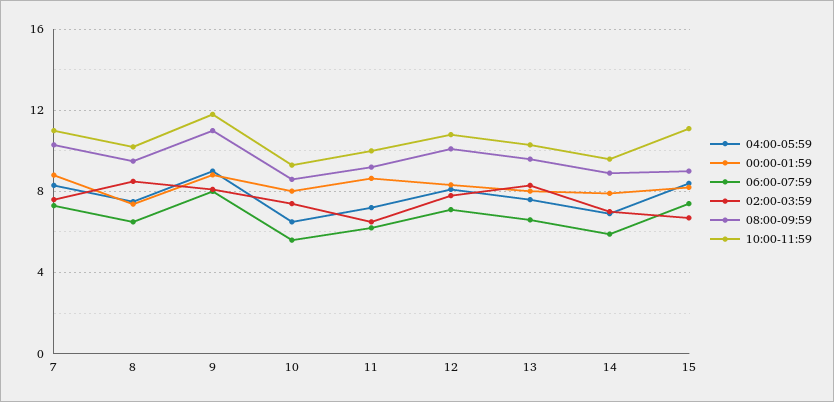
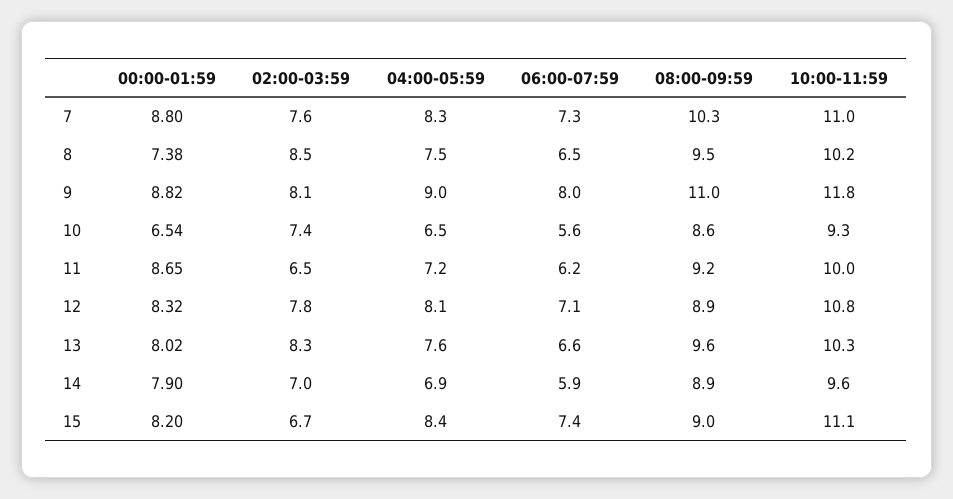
00:00-01:59, 10: 8 -> 6.54
08:00-09:59, 12: 10 -> 8.9

